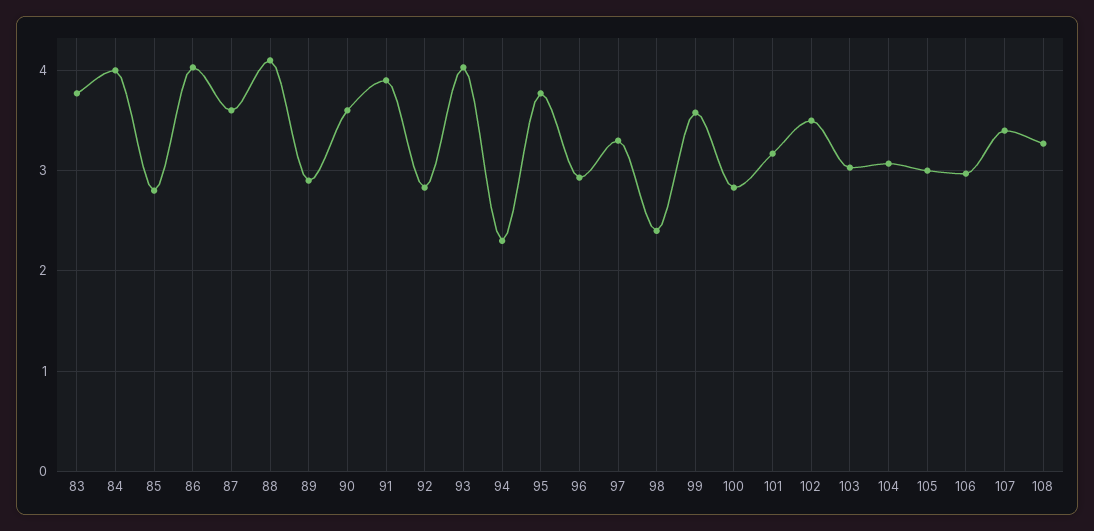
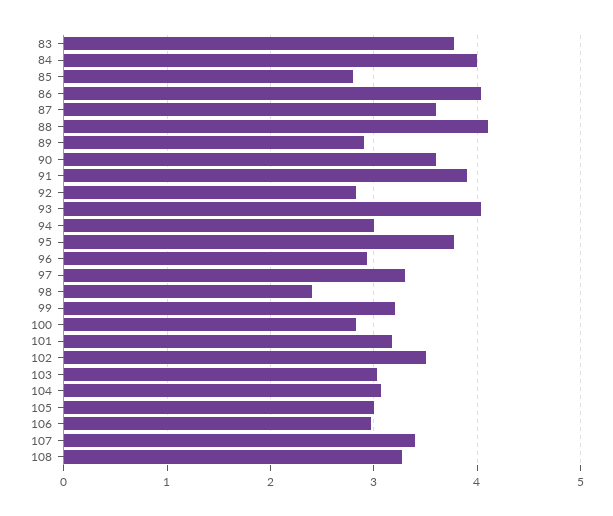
94: 2.3 -> 3
99: 3.6 -> 3.2

